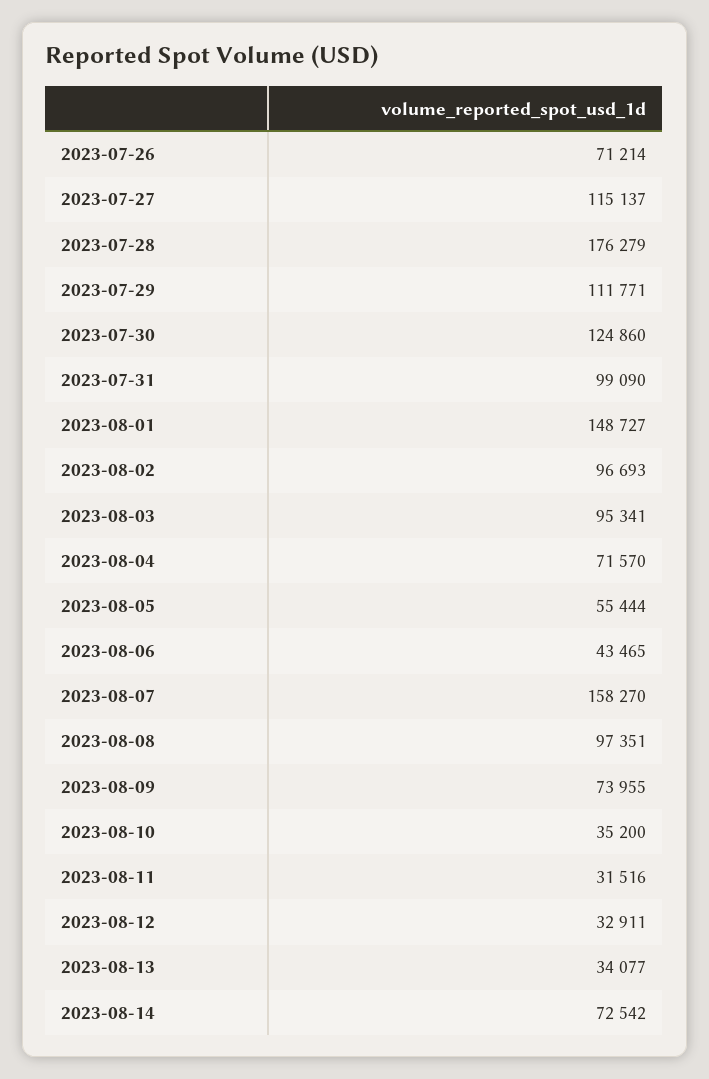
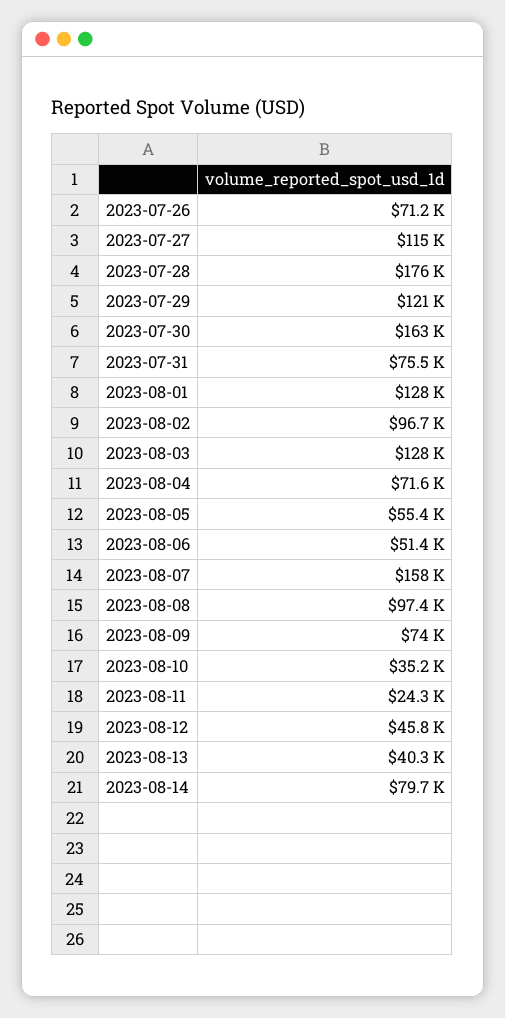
2023-07-29: 111771 -> 121000
2023-07-30: 124860 -> 163000
2023-07-31: 99090 -> 75500
2023-08-01: 148727 -> 128000
2023-08-03: 95341 -> 128000
2023-08-06: 43465 -> 51400
2023-08-11: 31516 -> 24300
2023-08-12: 32911 -> 45800
2023-08-13: 34077 -> 40300
2023-08-14: 72542 -> 79700

